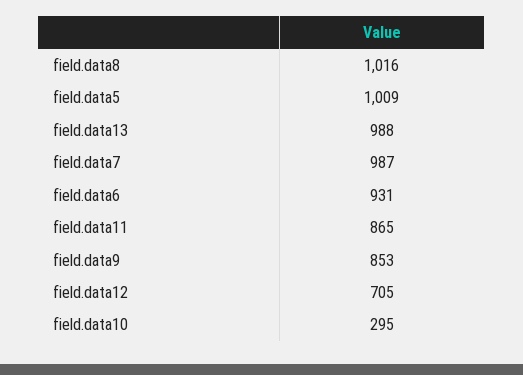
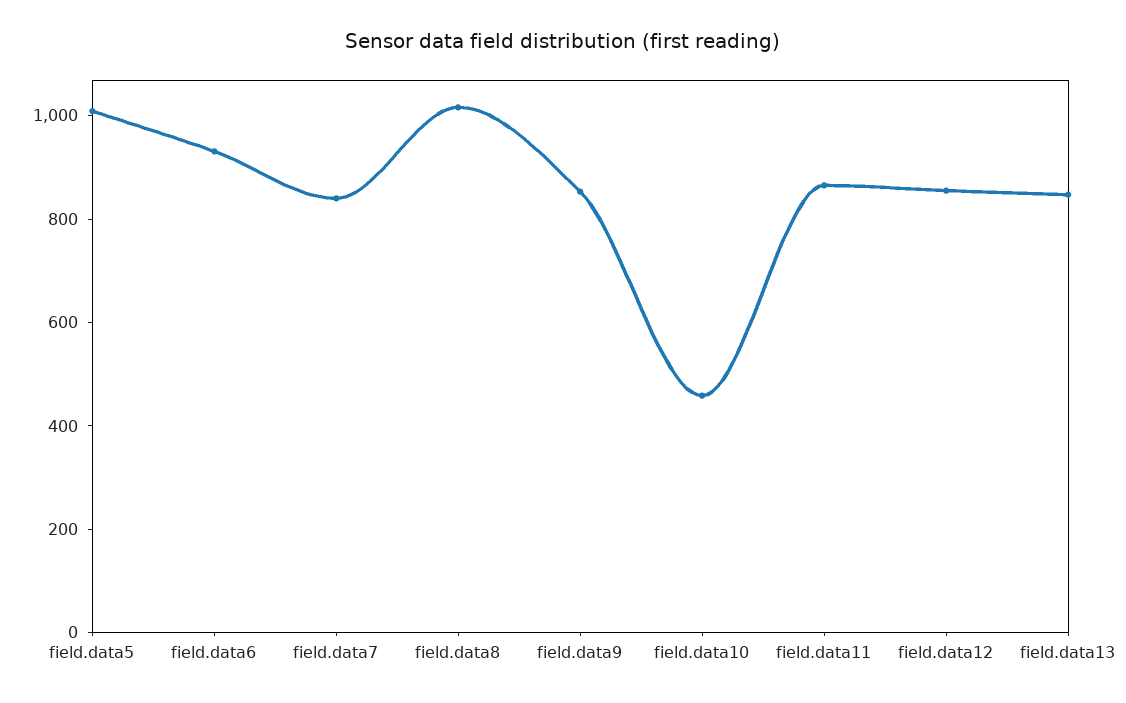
field.data13: 988 -> 850
field.data7: 987 -> 850
field.data12: 705 -> 850
field.data10: 295 -> 450

